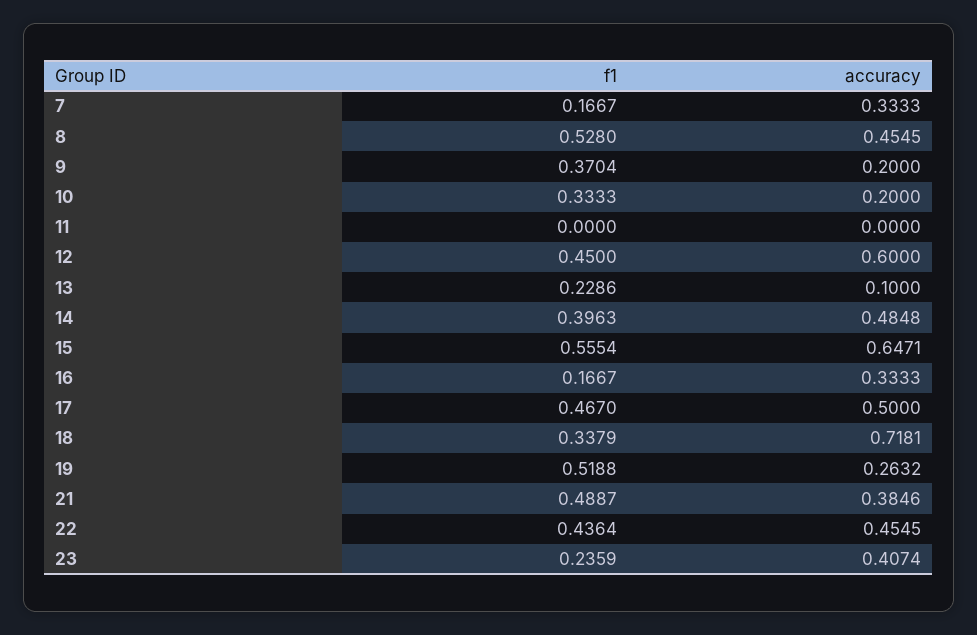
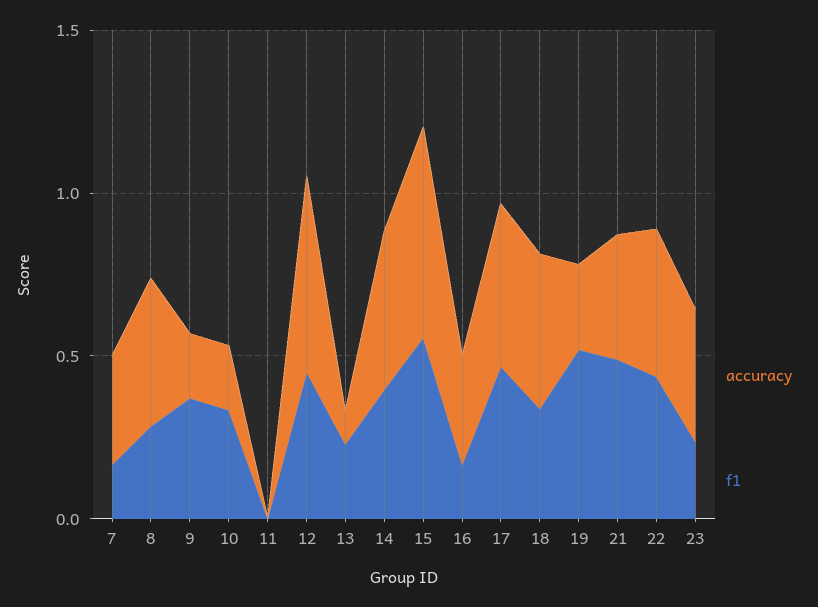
f1, 8: 0.528 -> 0.3
accuracy, 18: 0.7181 -> 0.5

